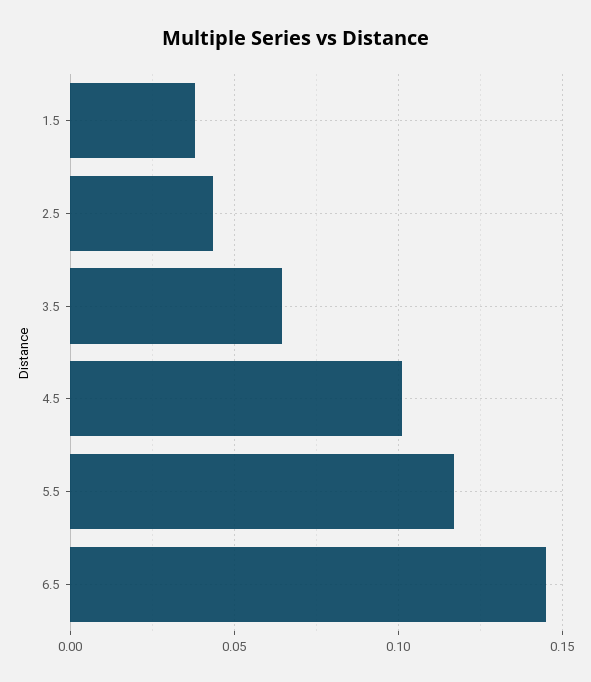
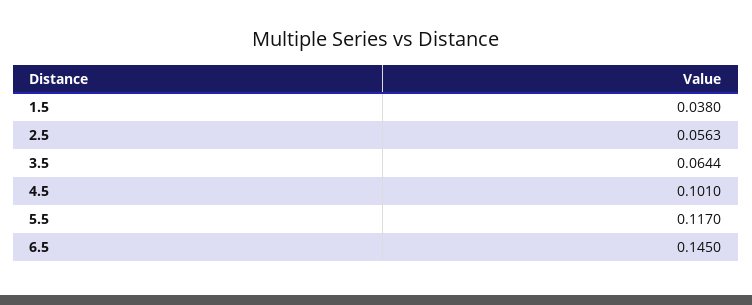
2.5: 0.045 -> 0.0563

